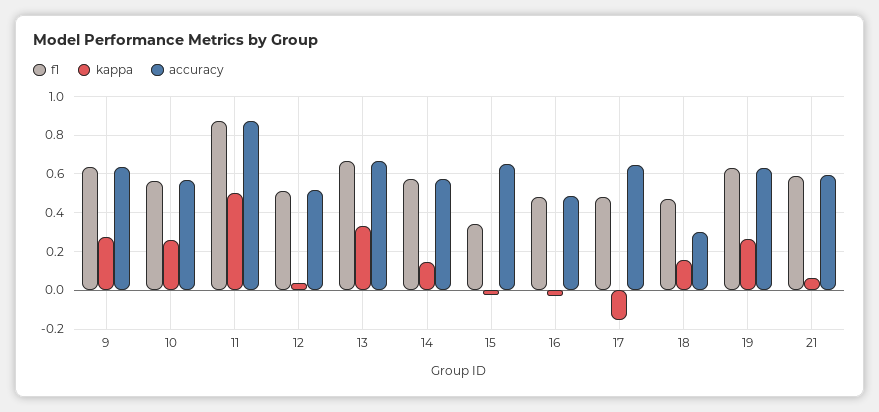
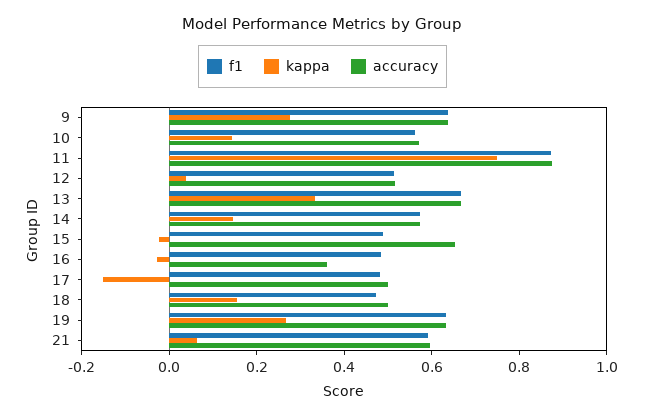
kappa, 10: 0.25 -> 0.15
kappa, 11: 0.5 -> 0.75
f1, 15: 0.35 -> 0.5
accuracy, 16: 0.5 -> 0.35
accuracy, 17: 0.65 -> 0.5
accuracy, 18: 0.3 -> 0.5

